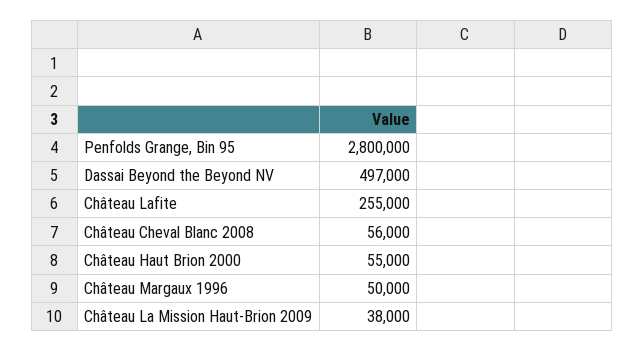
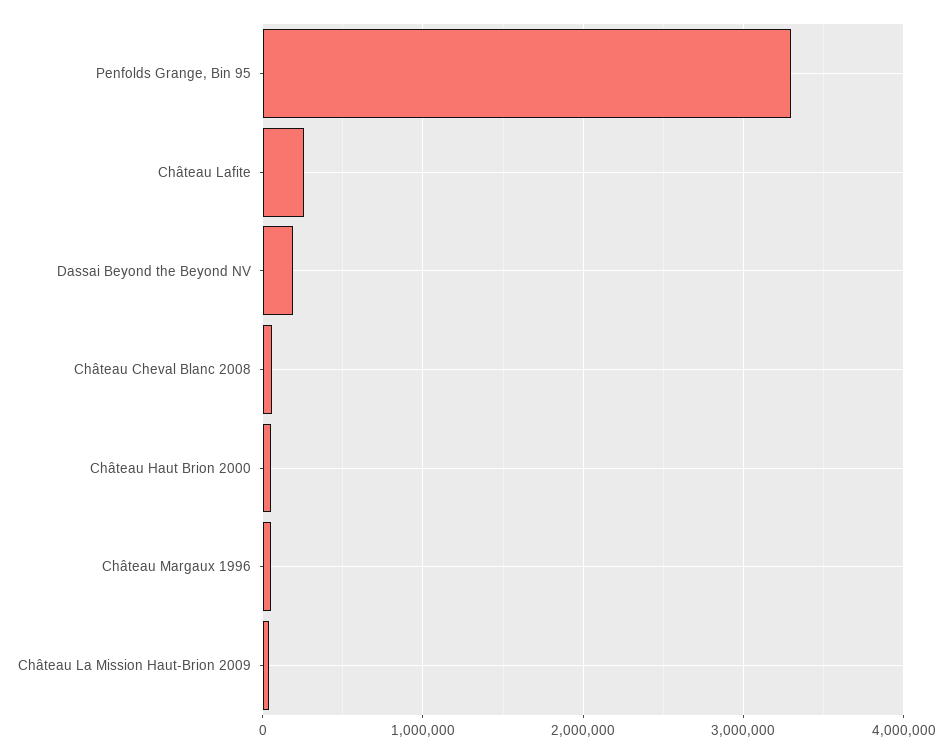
Penfolds Grange, Bin 95: 2800000 -> 3300000
Dassai Beyond the Beyond NV: 497000 -> 200000

